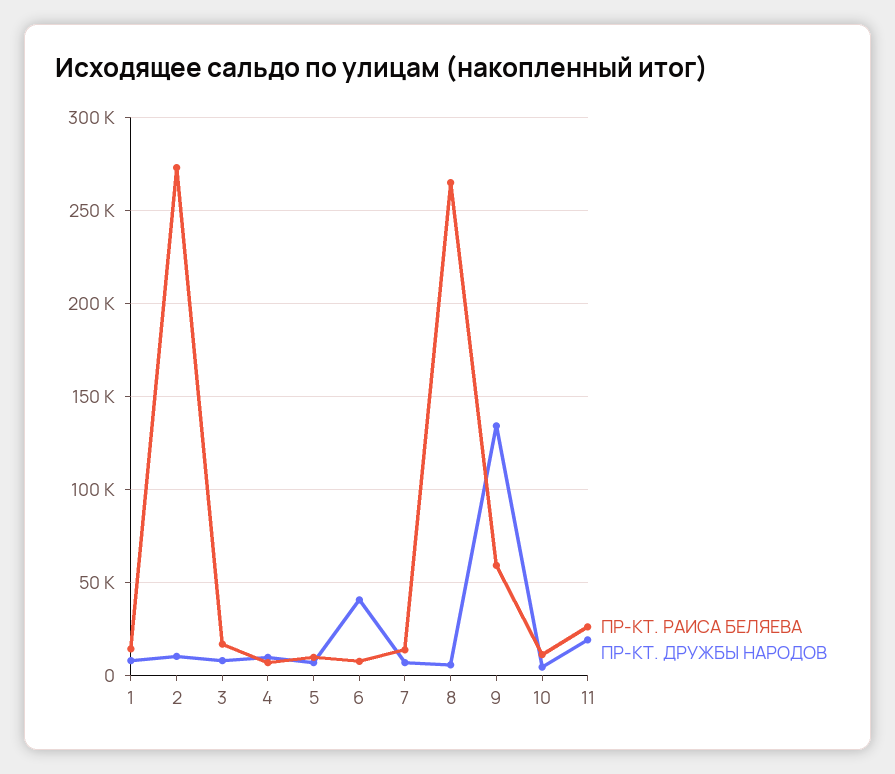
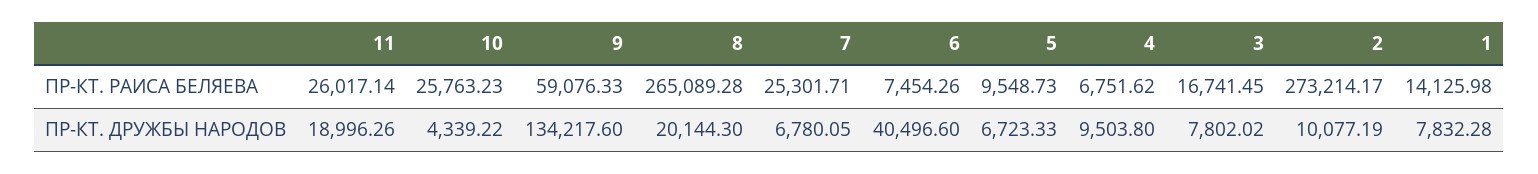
ПР-КТ. РАИСА БЕЛЯЕВА, 7: 15000 -> 25301.71
ПР-КТ. ДРУЖБЫ НАРОДОВ, 8: 5000 -> 20144.3
ПР-КТ. РАИСА БЕЛЯЕВА, 10: 10000 -> 25763.23

